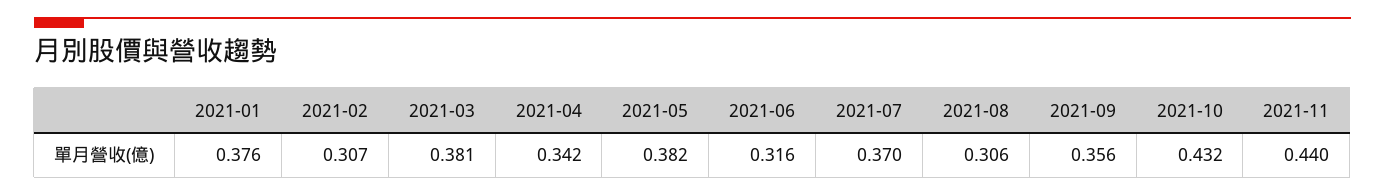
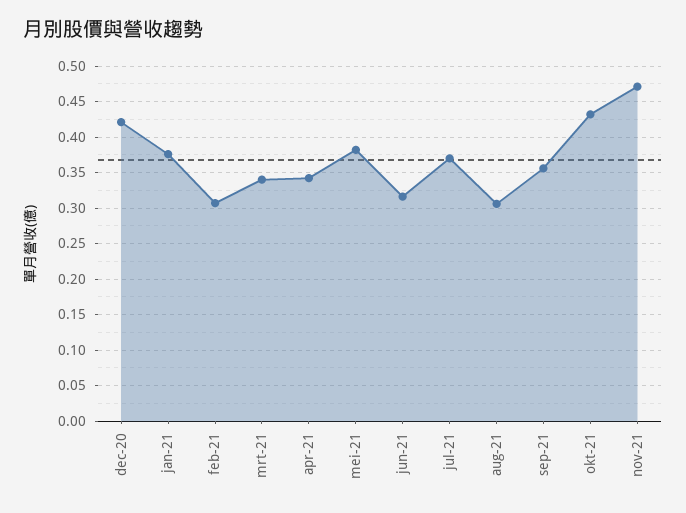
2021-03: 0.381 -> 0.34
2021-11: 0.44 -> 0.47
dec-20: none -> 0.42

